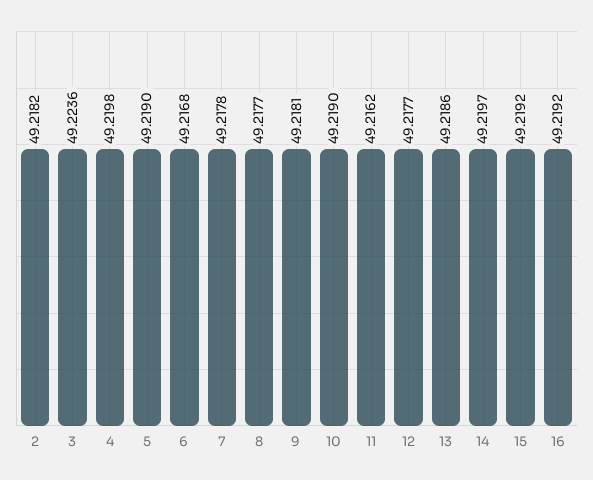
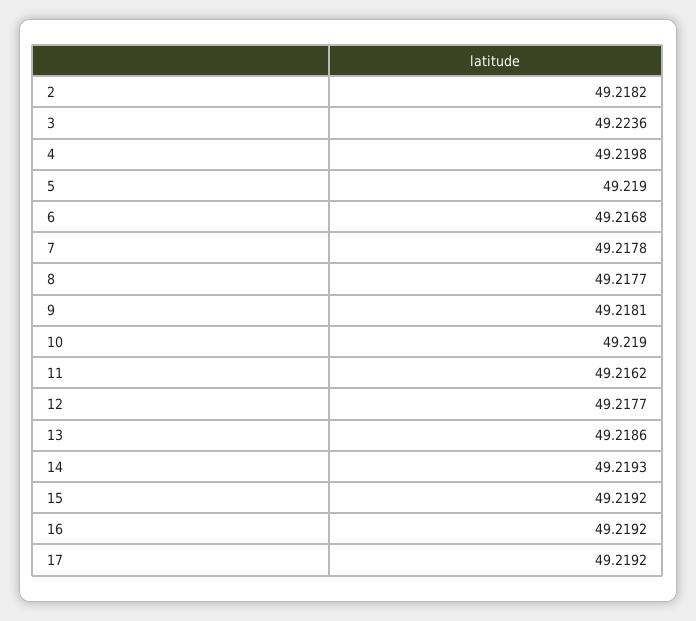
14: 49.2197 -> 49.2193
17: none -> 49.2192

